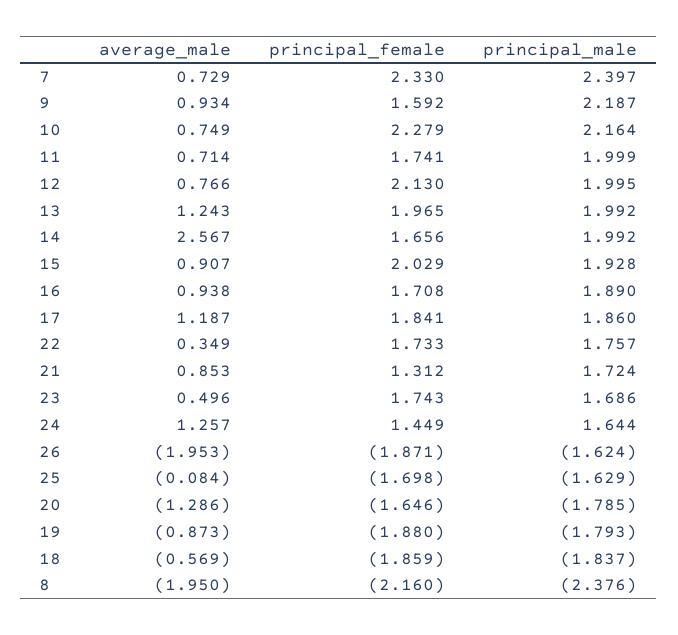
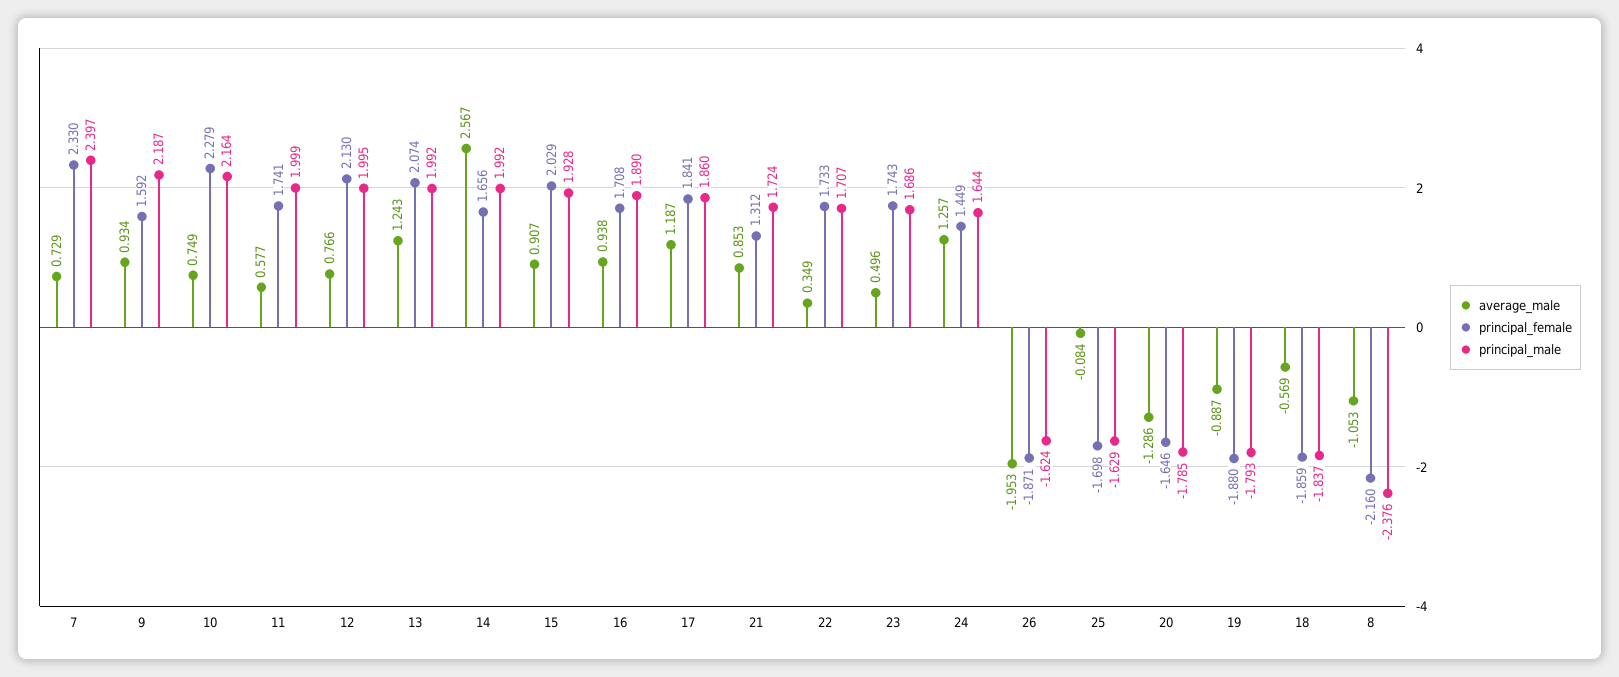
average_male, 11: 0.714 -> 0.577
principal_female, 13: 1.965 -> 2.074
principal_male, 22: 1.757 -> 1.707
average_male, 19: -0.873 -> -0.887
average_male, 8: -1.95 -> -1.053

